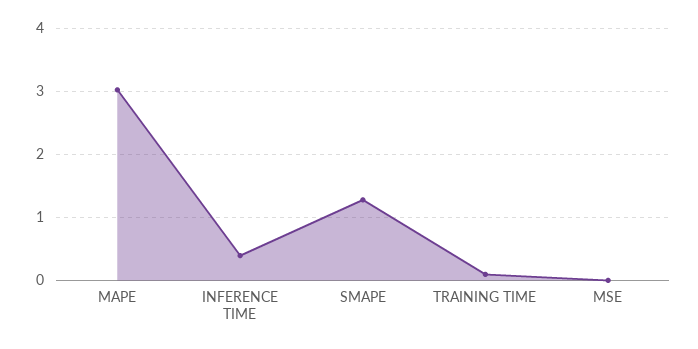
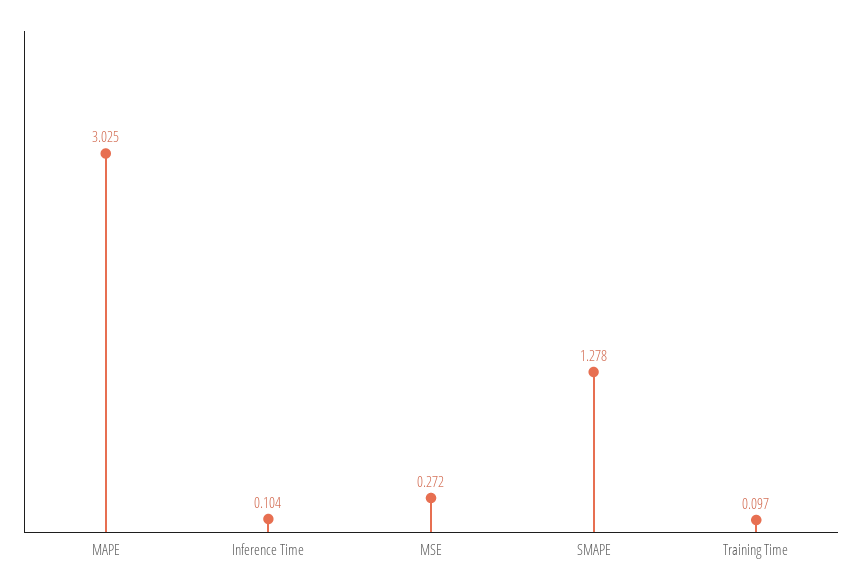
INFERENCE TIME: 0.4 -> 0.104
MSE: 0 -> 0.272

